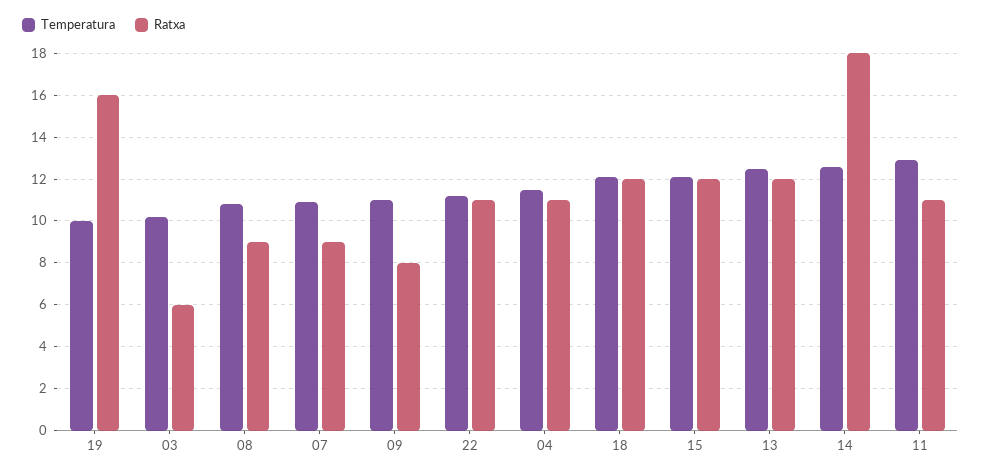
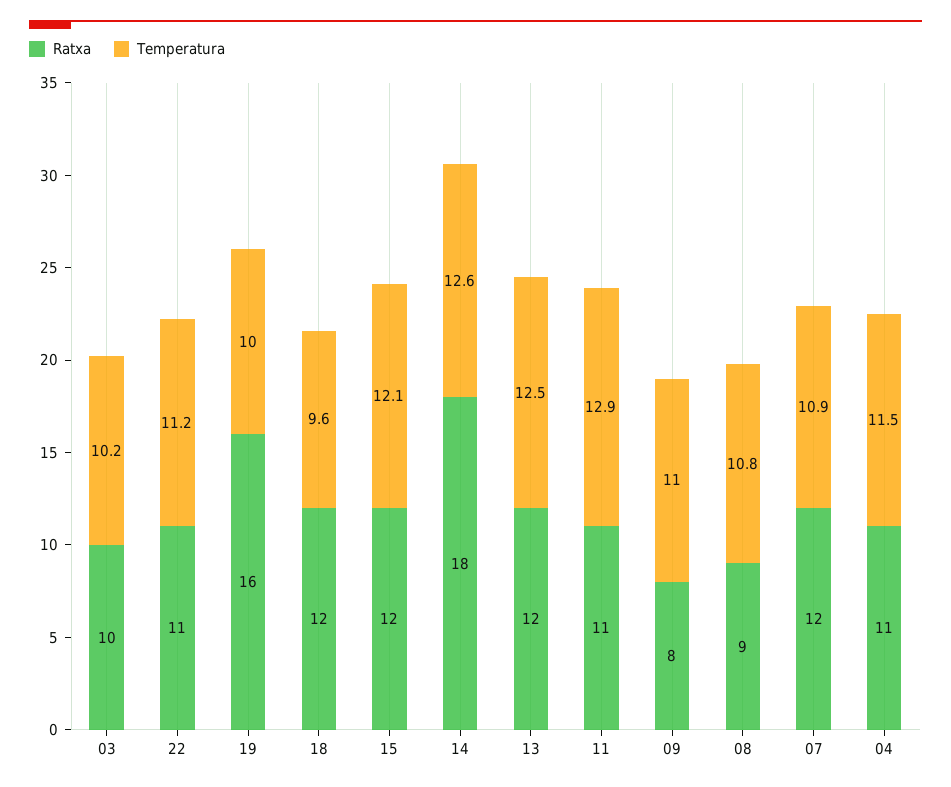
Ratxa, 03: 6 -> 10
Ratxa, 07: 9 -> 12
Temperatura, 18: 12 -> 9.6

